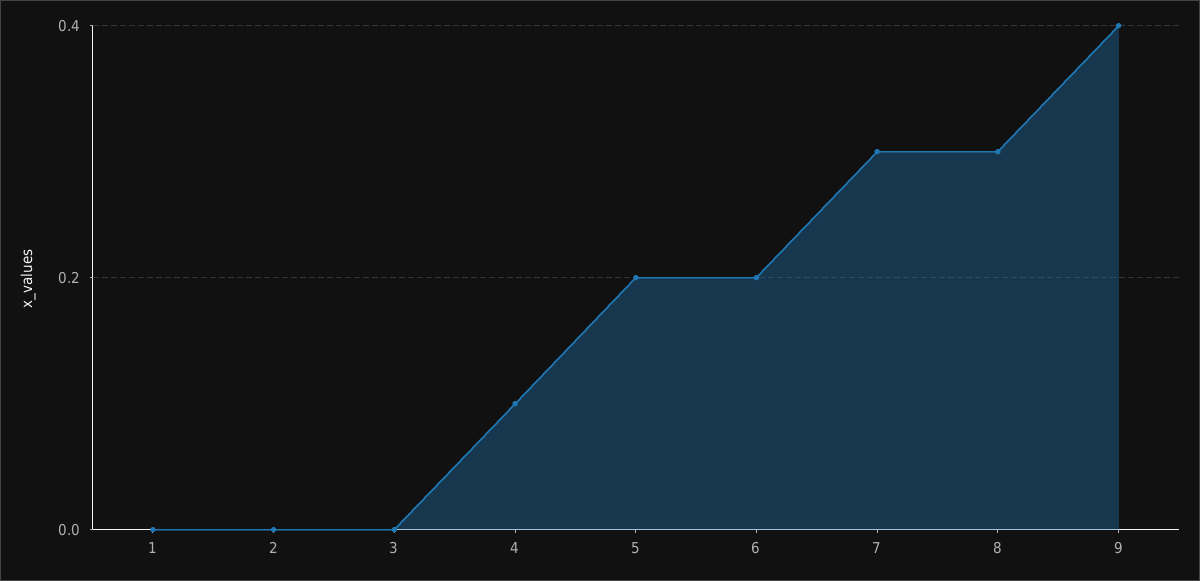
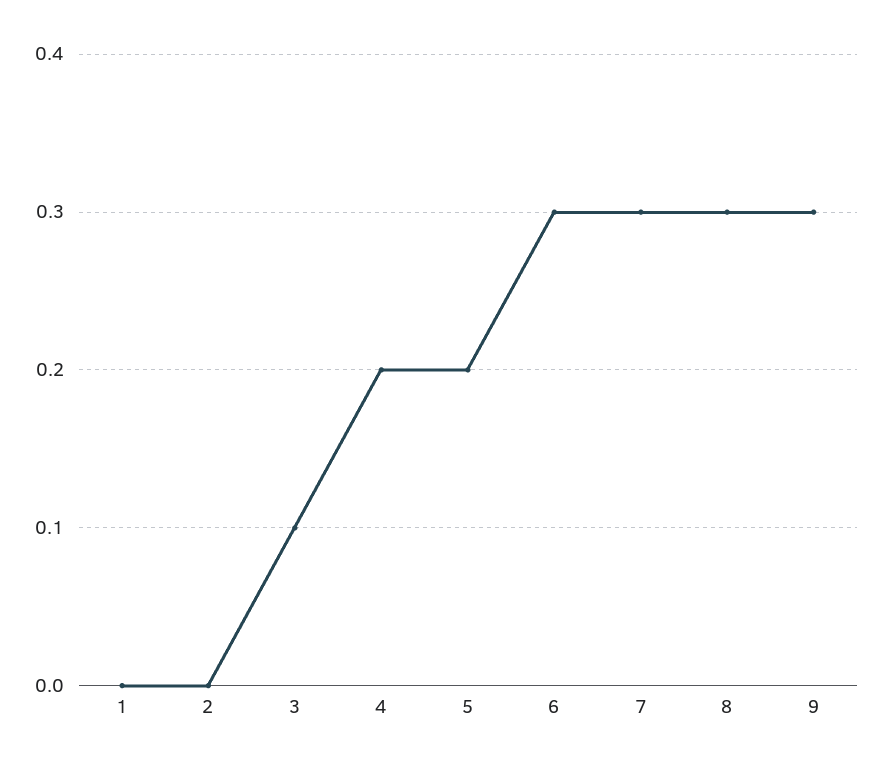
3: 0 -> 0.1
4: 0.1 -> 0.2
6: 0.2 -> 0.3
9: 0.4 -> 0.3

